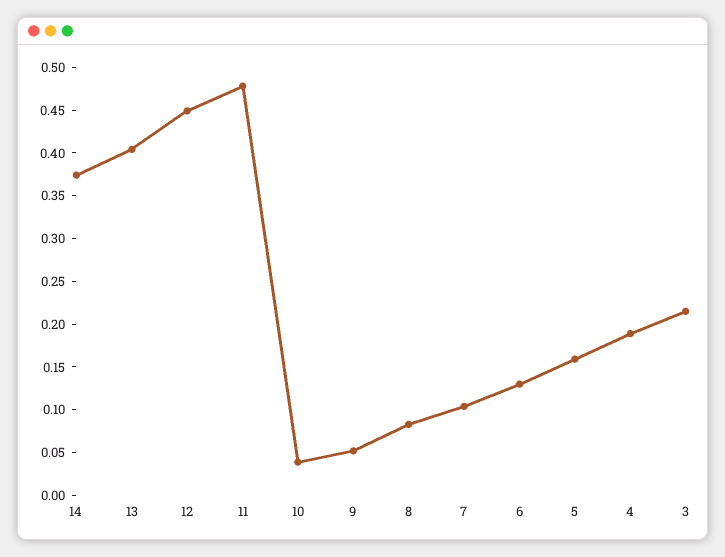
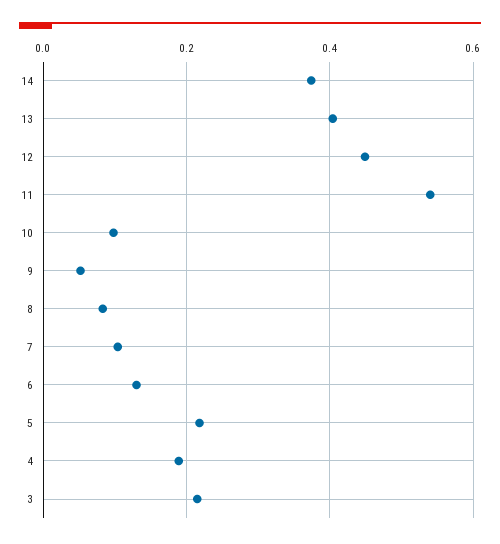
11: 0.48 -> 0.54
10: 0.04 -> 0.1
5: 0.16 -> 0.22

